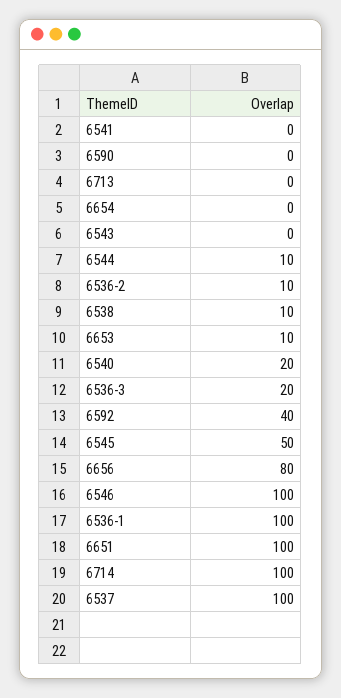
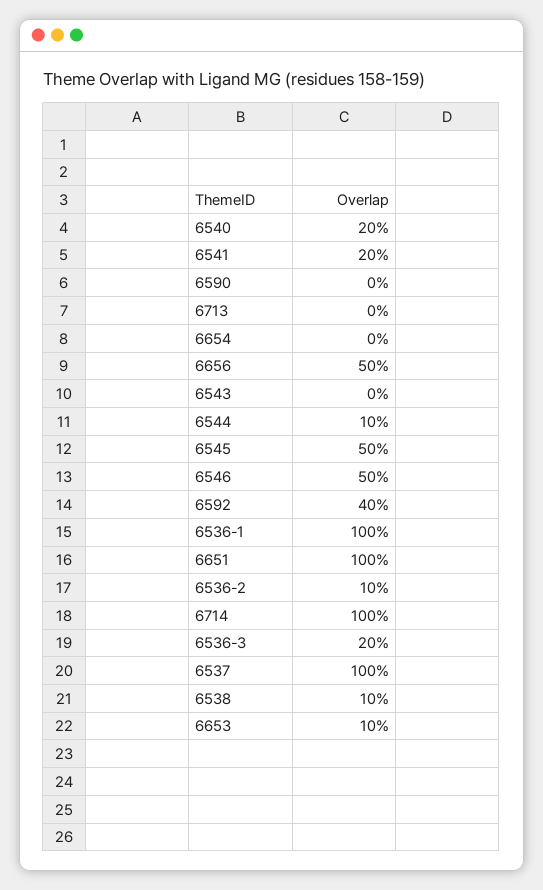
6541: 0 -> 20
6656: 80 -> 50
6546: 100 -> 50

